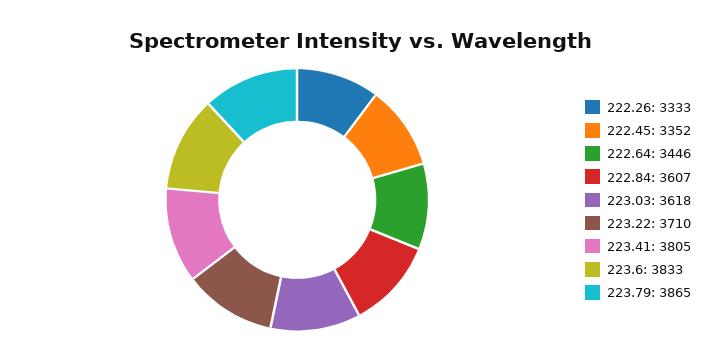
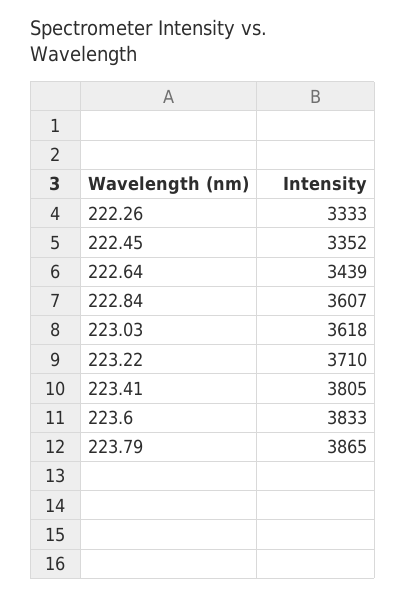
222.64: 3446 -> 3439

